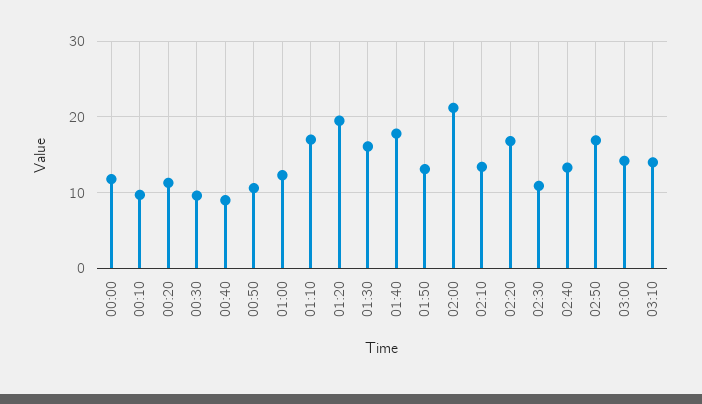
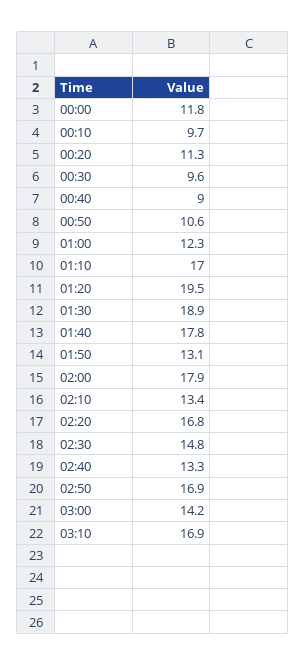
01:30: 16 -> 18.9
02:00: 21 -> 17.9
02:30: 11 -> 14.8
03:10: 14 -> 16.9

